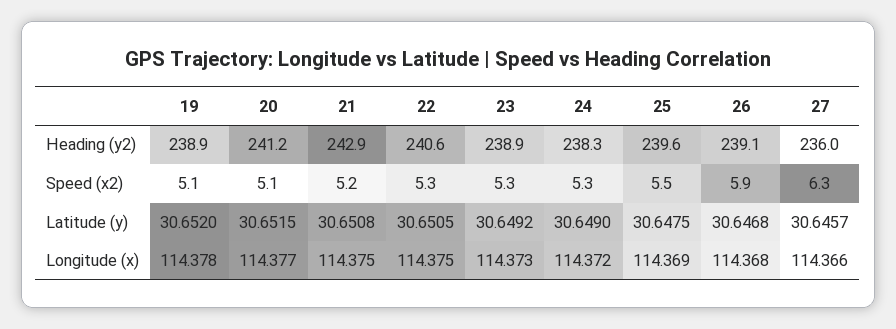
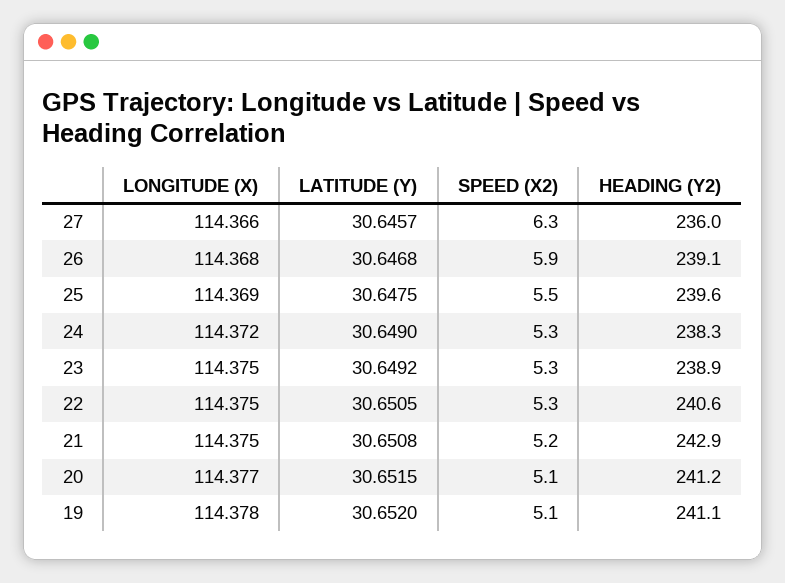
19, Heading (y2): 238.9 -> 241.1
23, Longitude (x): 114.373 -> 114.375

